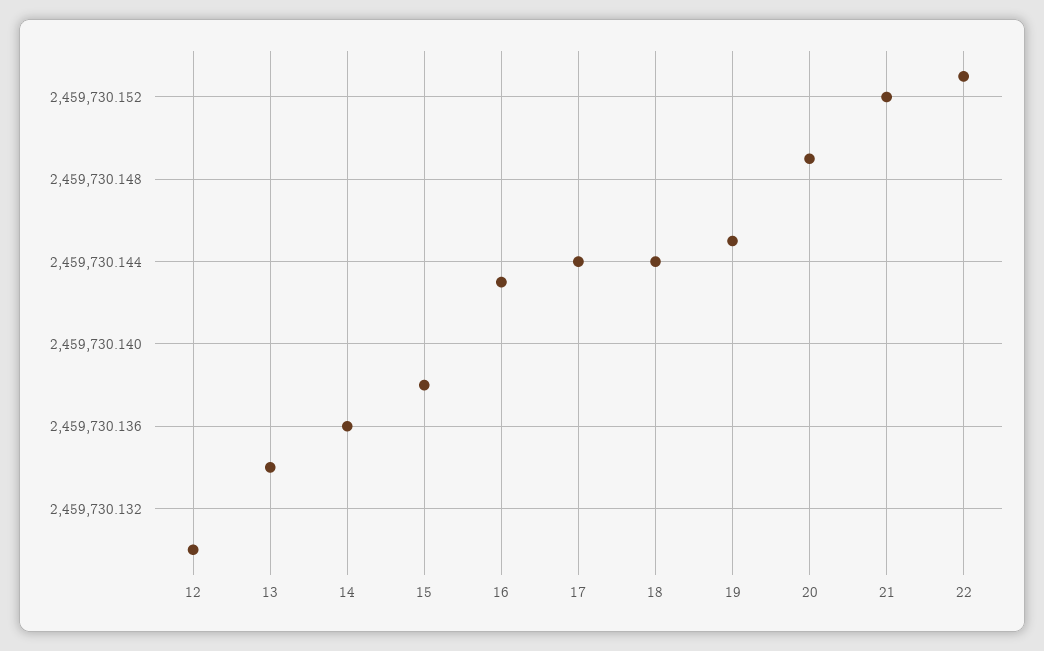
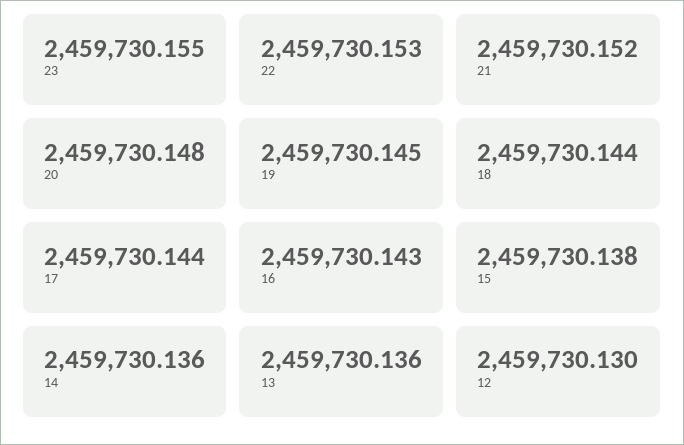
13: 2459730.134 -> 2459730.136
20: 2459730.149 -> 2459730.148
23: none -> 2459730.155

